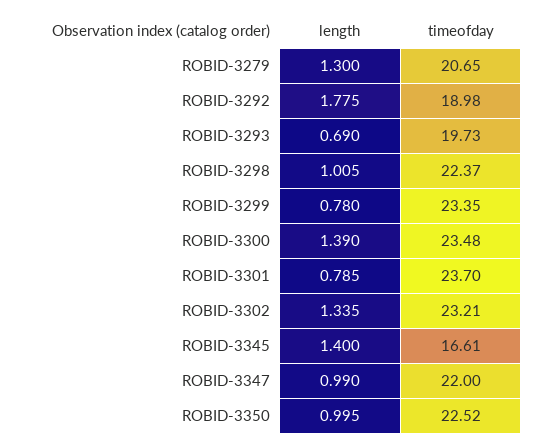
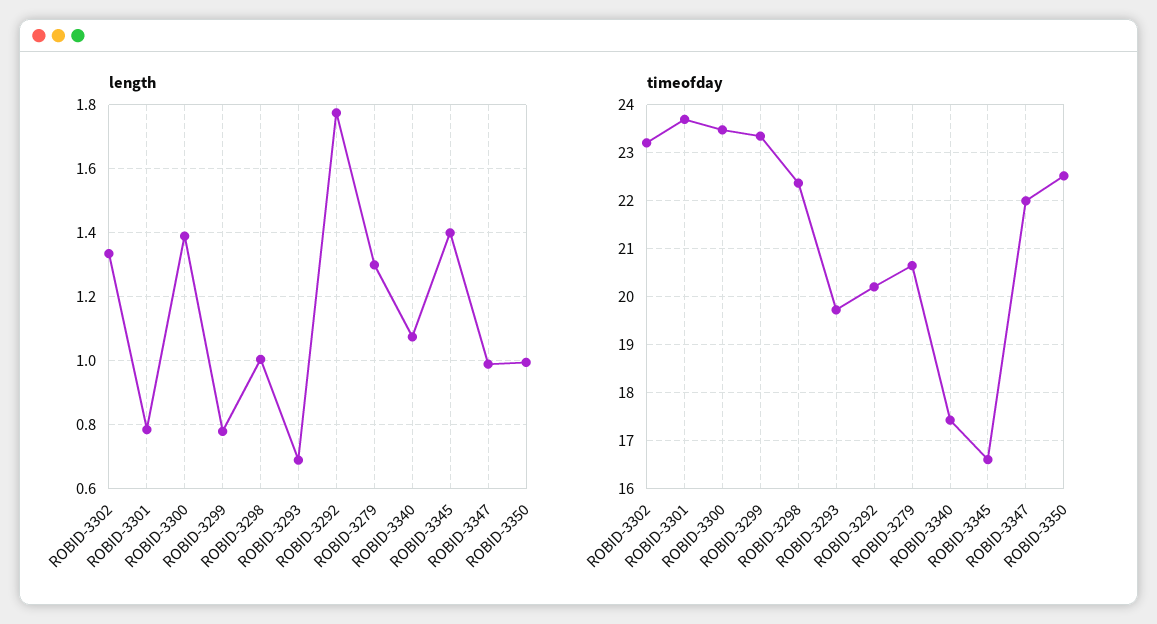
timeofday, ROBID-3292: 18.98 -> 20.2
length, ROBID-3340: none -> 1.08
timeofday, ROBID-3340: none -> 17.4

